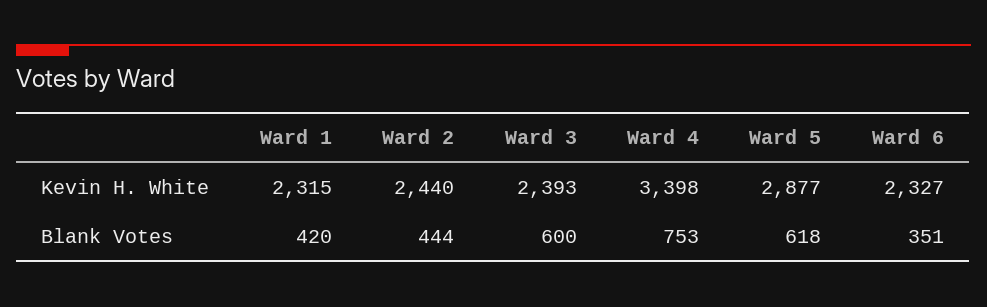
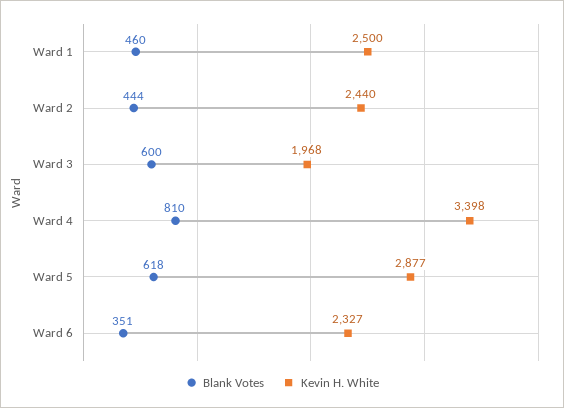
Kevin H. White, Ward 1: 2315 -> 2500
Kevin H. White, Ward 3: 2393 -> 1968
Blank Votes, Ward 1: 420 -> 460
Blank Votes, Ward 4: 753 -> 810

